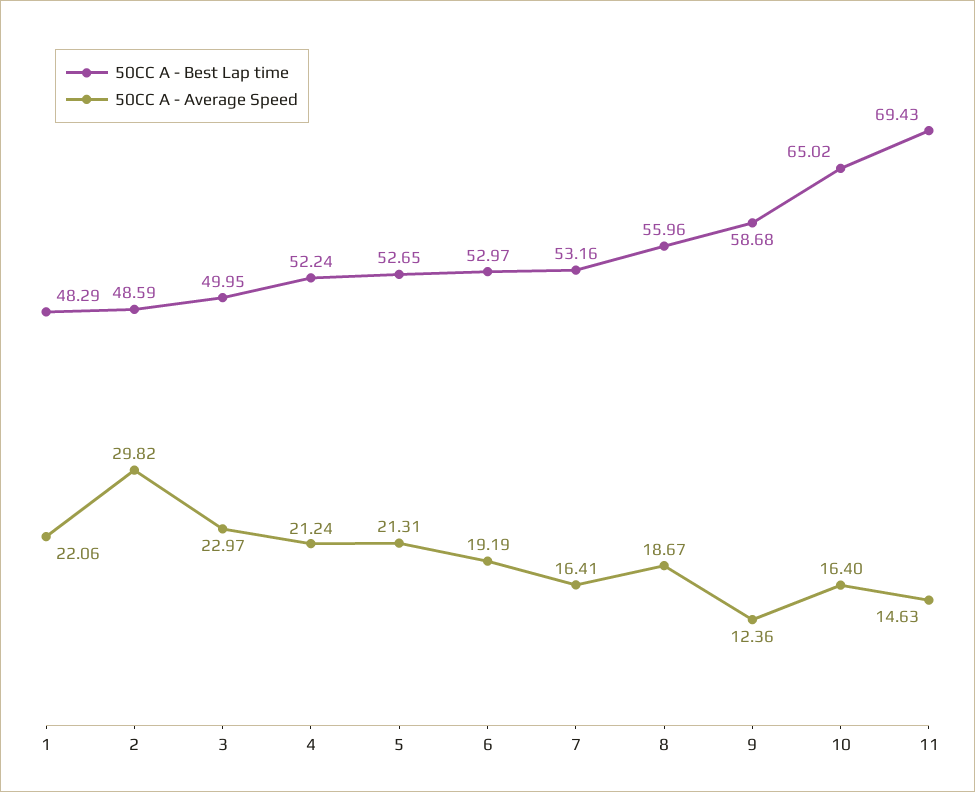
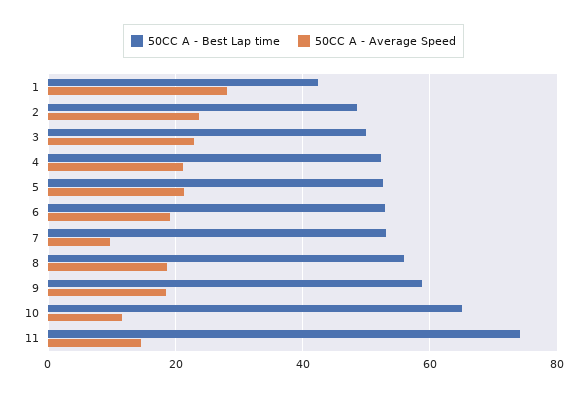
50CC A - Best Lap time, 1: 48.29 -> 42
50CC A - Average Speed, 1: 22.06 -> 28
50CC A - Average Speed, 2: 29.82 -> 24
50CC A - Average Speed, 7: 16.41 -> 10
50CC A - Average Speed, 9: 12.36 -> 18
50CC A - Average Speed, 10: 16.4 -> 12
50CC A - Best Lap time, 11: 69.43 -> 74

